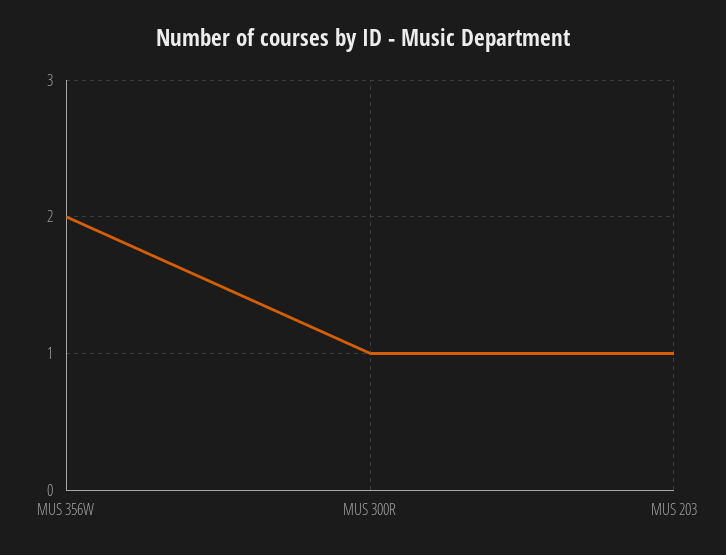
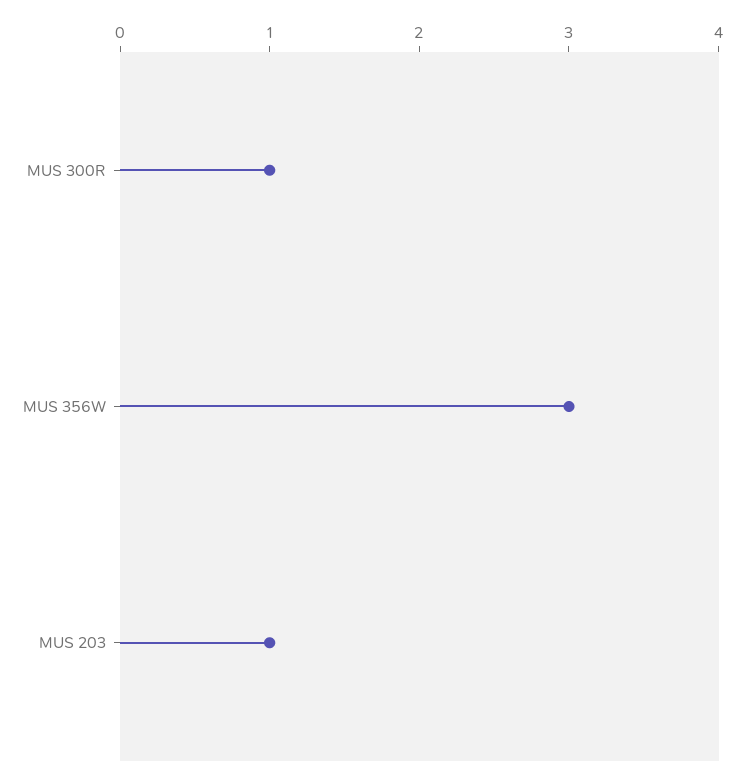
MUS 356W: 2 -> 3

